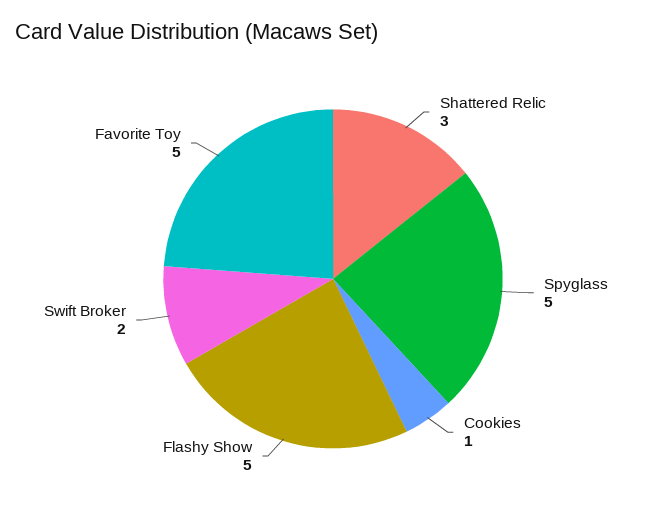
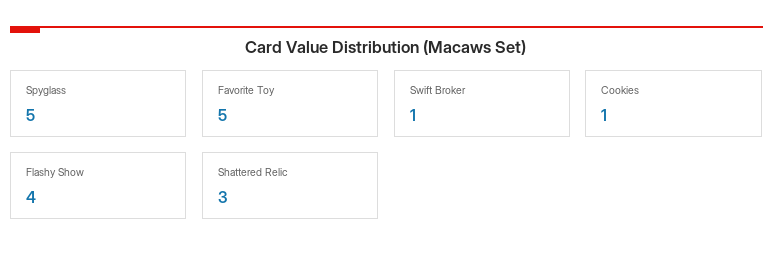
Flashy Show: 5 -> 4
Swift Broker: 2 -> 1

